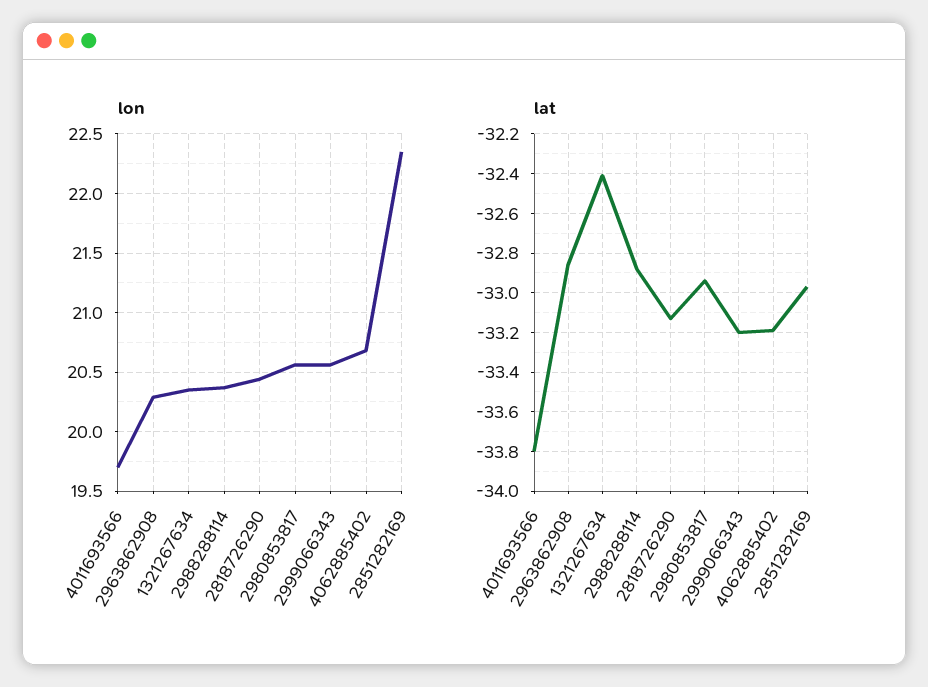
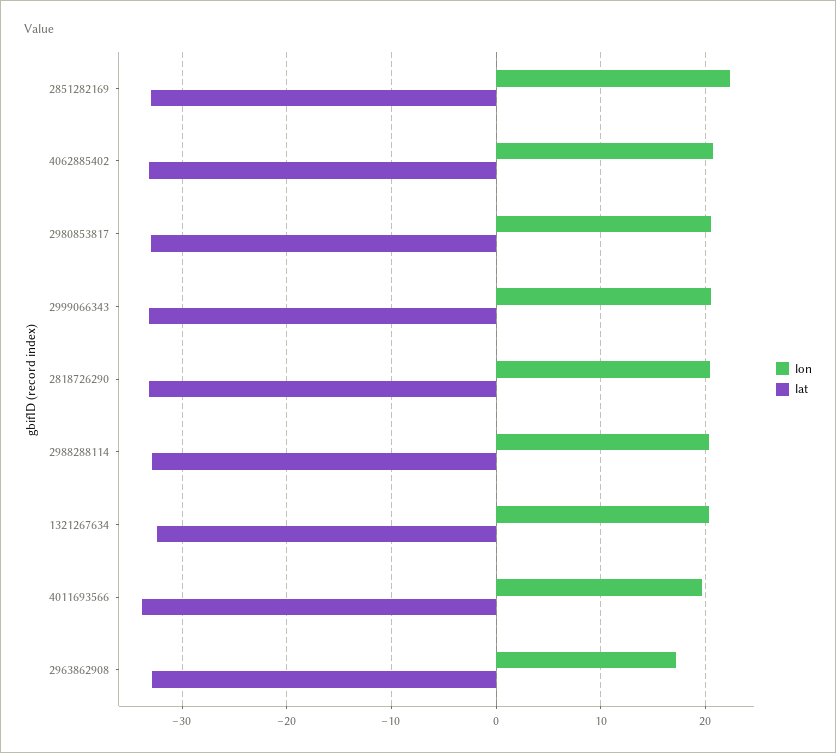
lon, 2963862908: 20.3 -> 17

